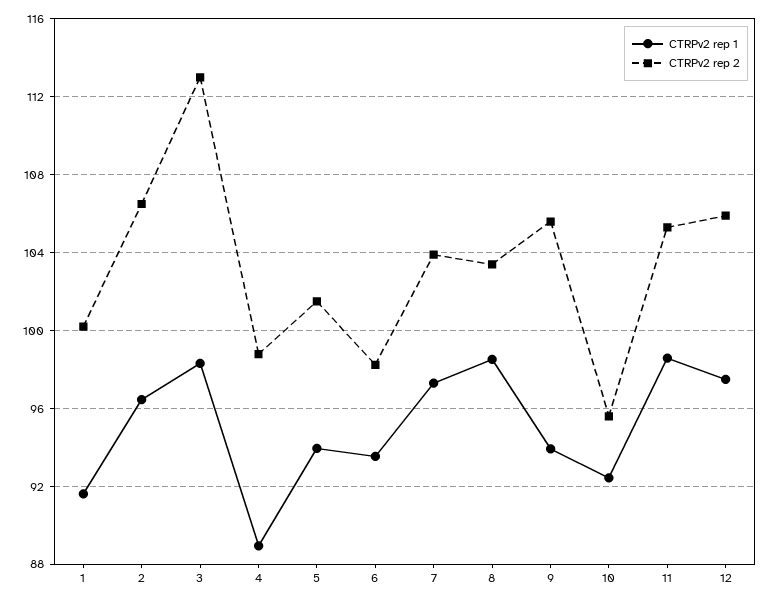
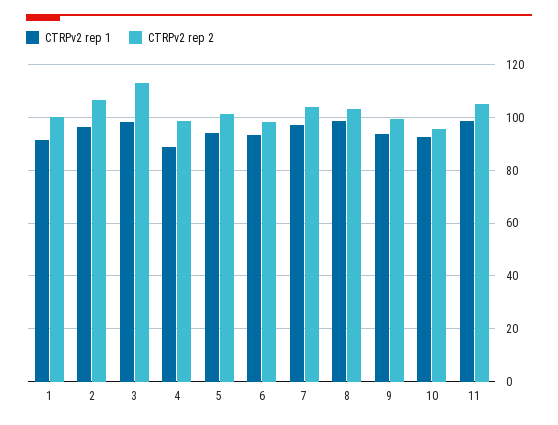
CTRPv2 rep 2, 9: 105.5 -> 100
CTRPv2 rep 1, 12: 97.5 -> none
CTRPv2 rep 2, 12: 106 -> none

